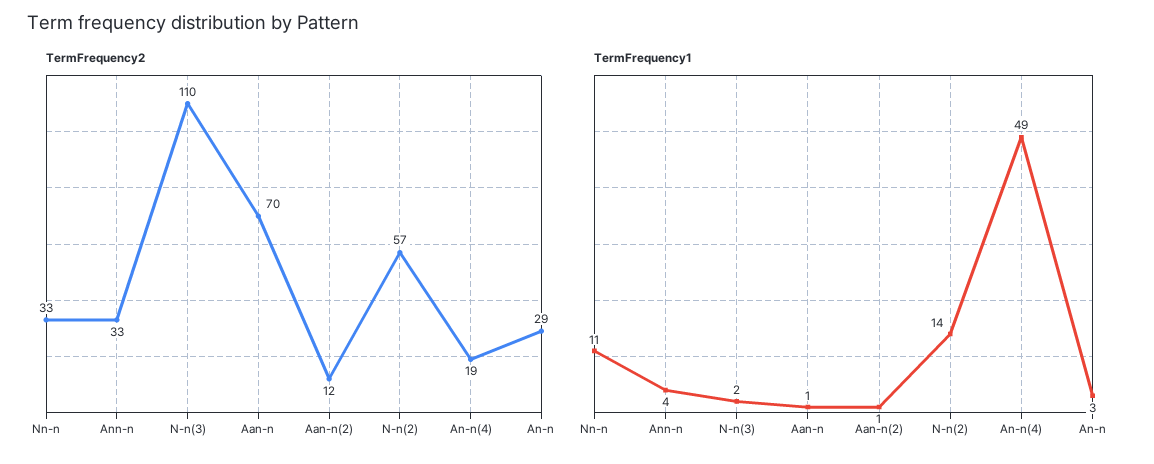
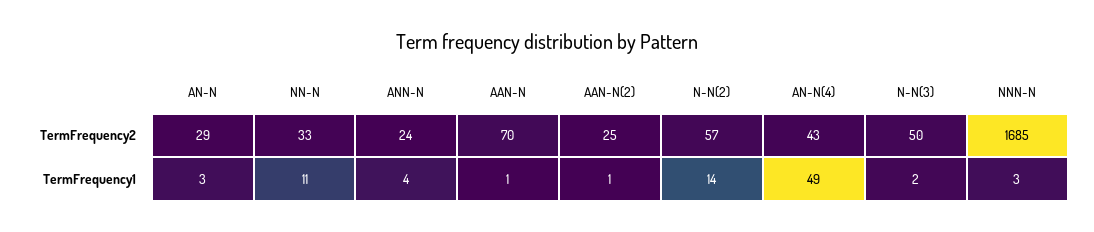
TermFrequency2, Ann-n: 33 -> 24
TermFrequency2, N-n(3): 110 -> 50
TermFrequency2, Aan-n(2): 12 -> 25
TermFrequency2, An-n(4): 19 -> 43
TermFrequency2, NNN-N: none -> 1685
TermFrequency1, NNN-N: none -> 3

